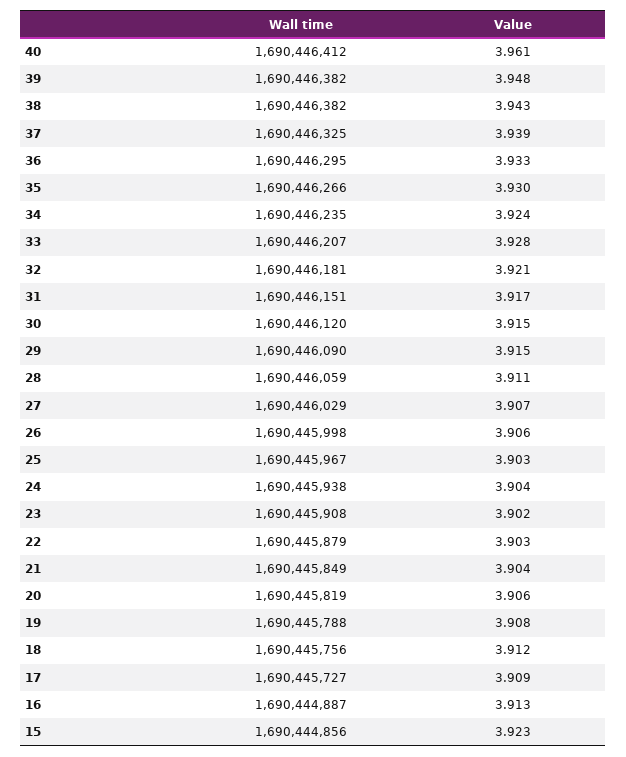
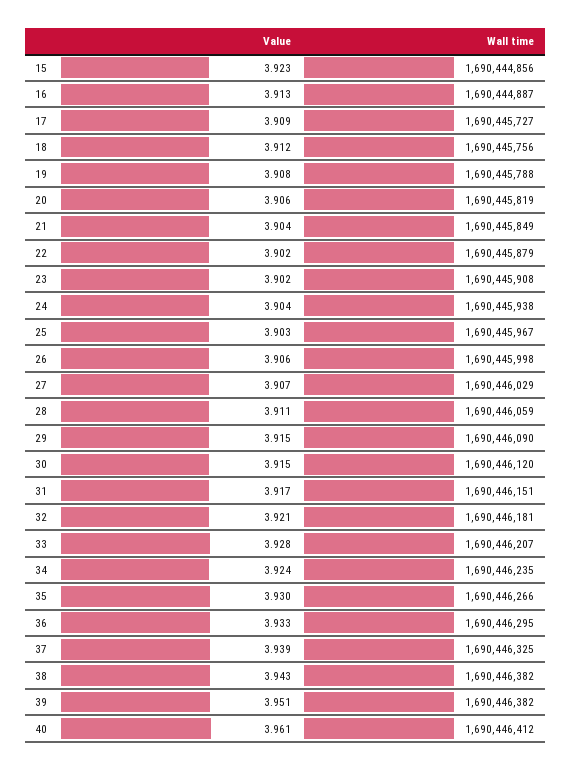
Value, 39: 3.948 -> 3.951
Value, 22: 3.903 -> 3.902

